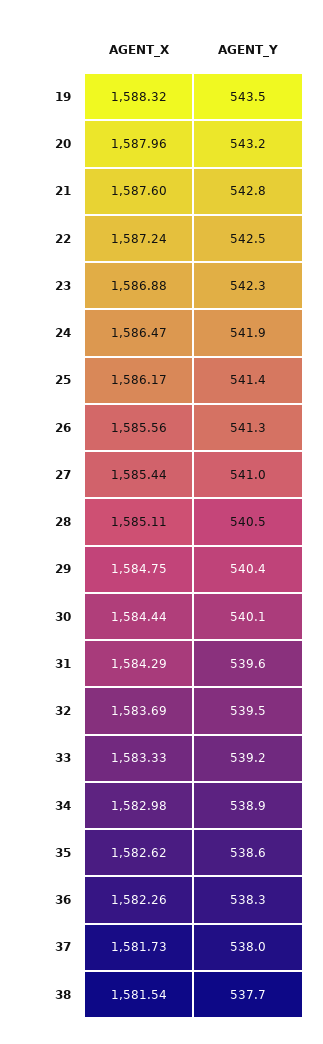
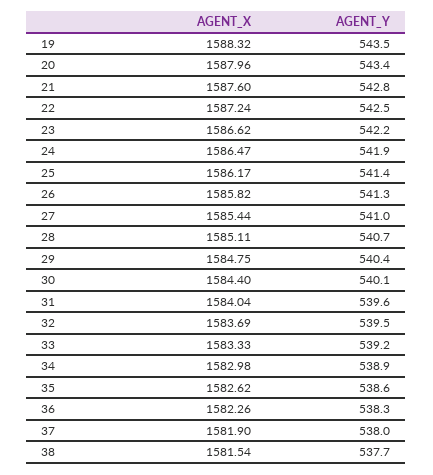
AGENT_Y, 20: 543.2 -> 543.4
AGENT_X, 23: 1586.88 -> 1586.62
AGENT_Y, 23: 542.3 -> 542.2
AGENT_X, 26: 1585.56 -> 1585.82
AGENT_Y, 28: 540.5 -> 540.7
AGENT_X, 30: 1584.44 -> 1584.4
AGENT_X, 31: 1584.29 -> 1584.04
AGENT_X, 37: 1581.73 -> 1581.9

